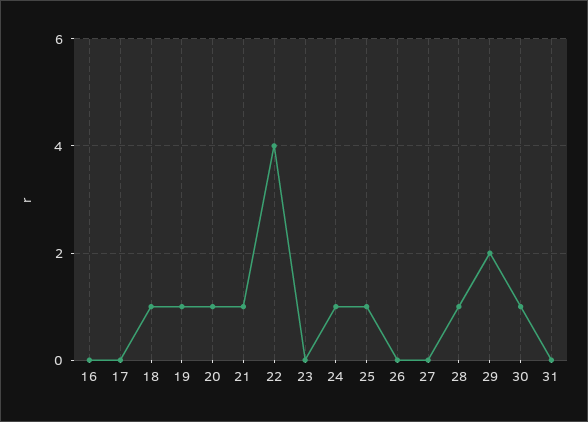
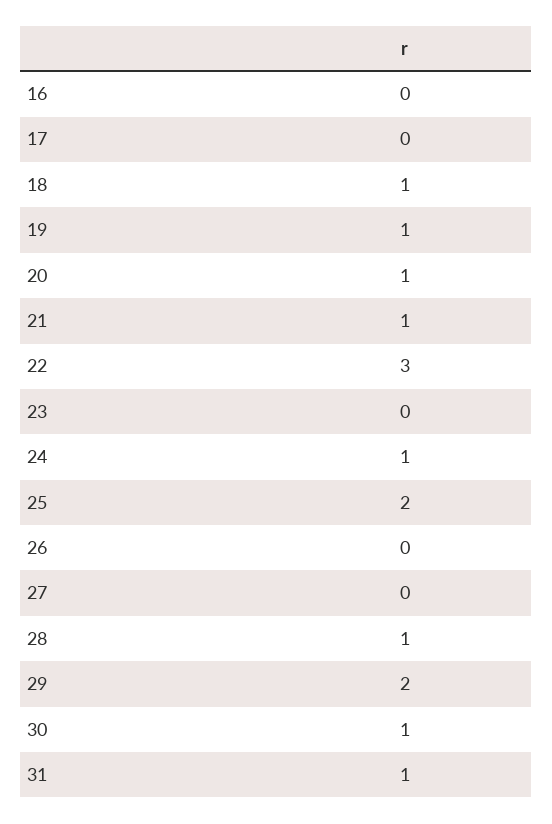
22: 4 -> 3
25: 1 -> 2
31: 0 -> 1

